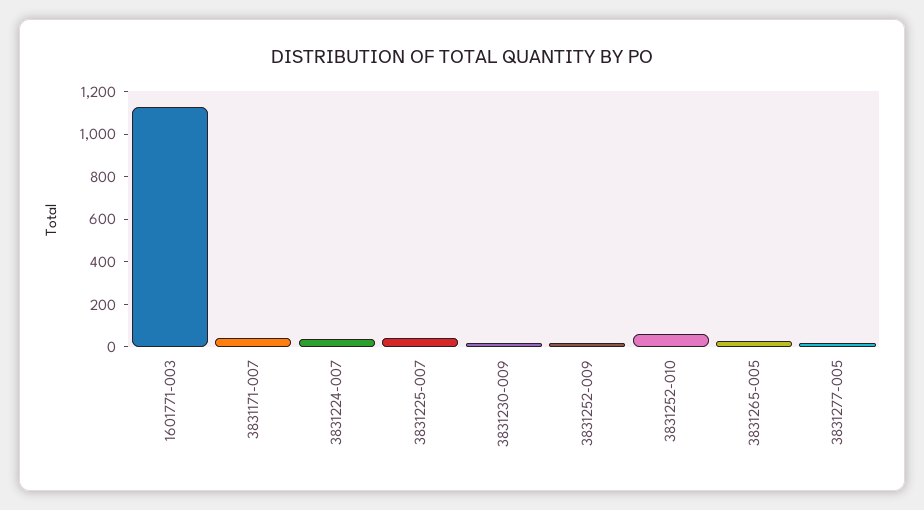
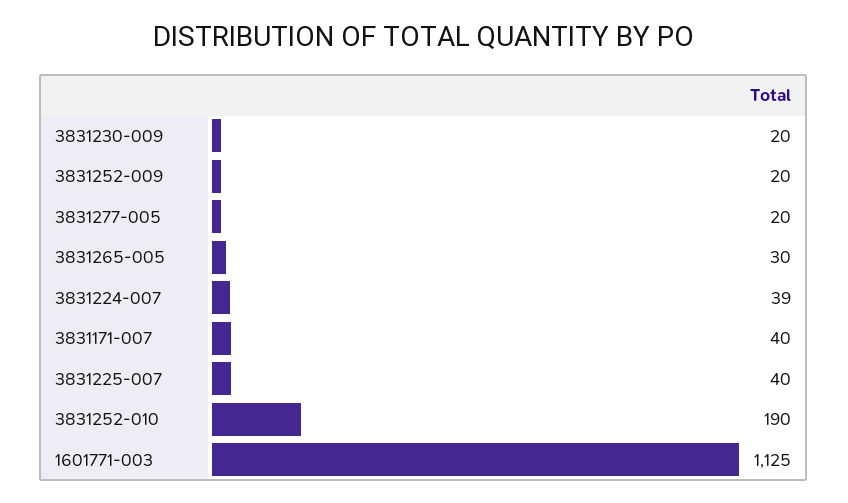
3831252-010: 50 -> 190

